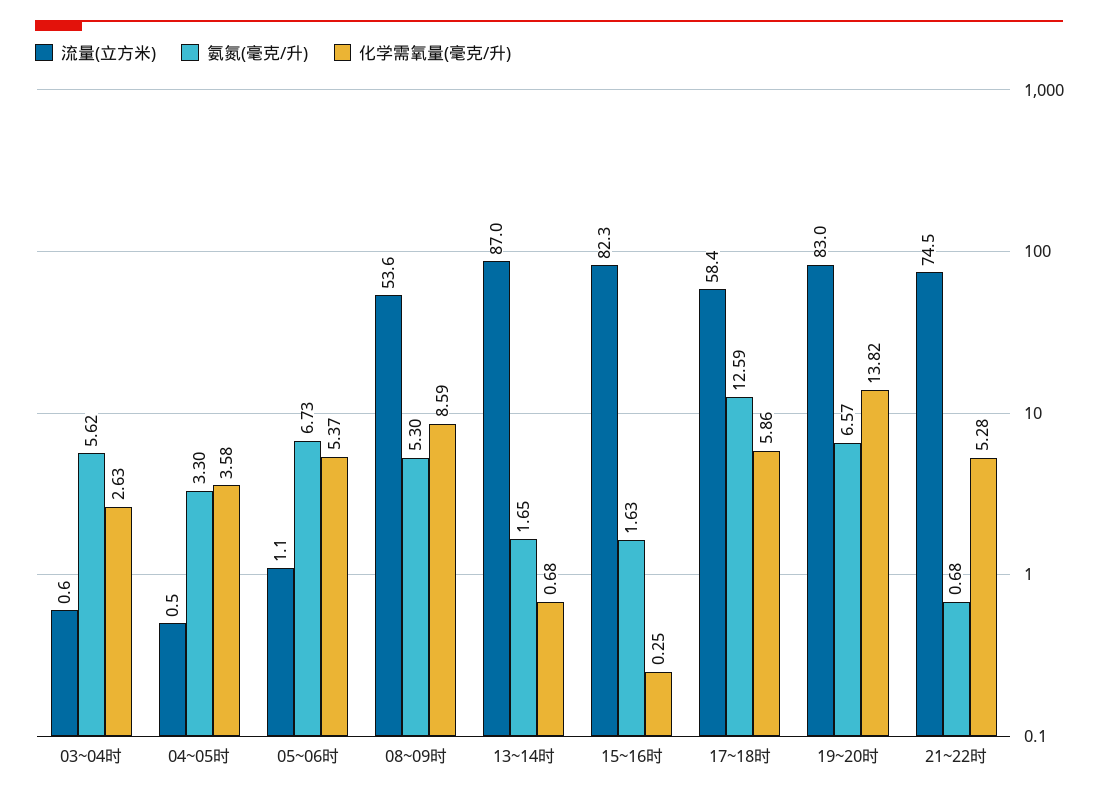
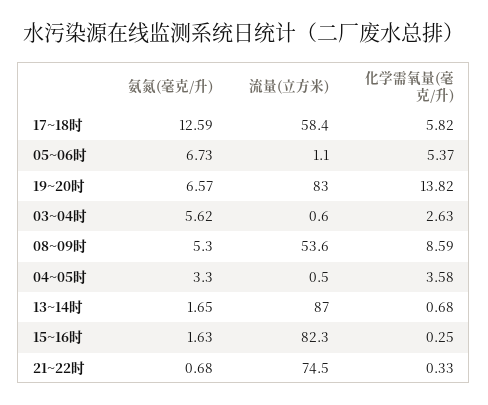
化学需氧量(毫克/升), 17~18时: 5.86 -> 5.82
化学需氧量(毫克/升), 21~22时: 5.28 -> 0.33

